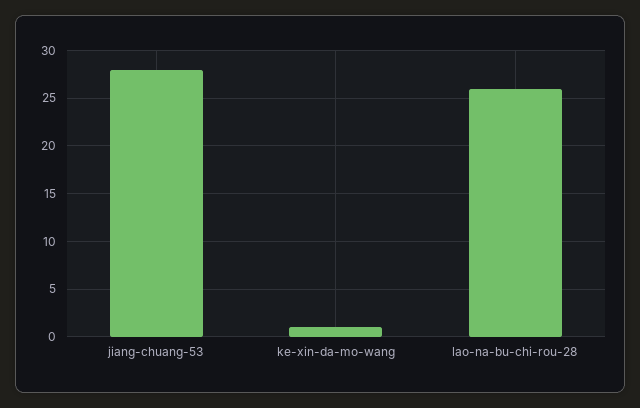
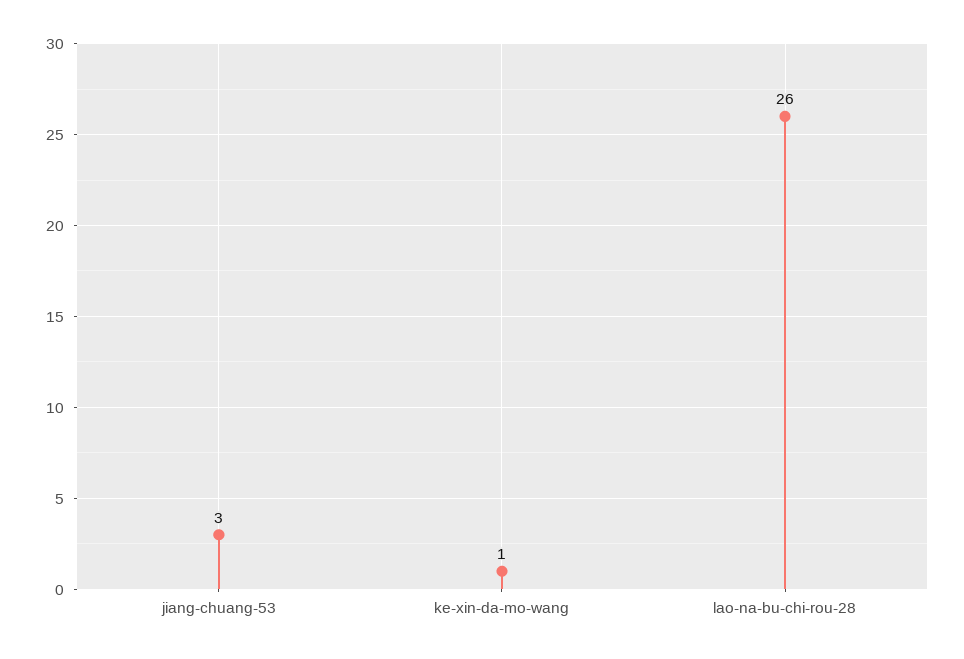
jiang-chuang-53: 28 -> 3

